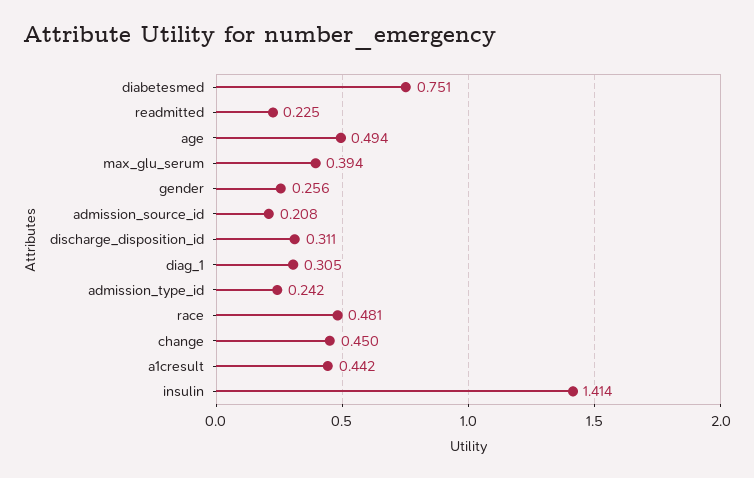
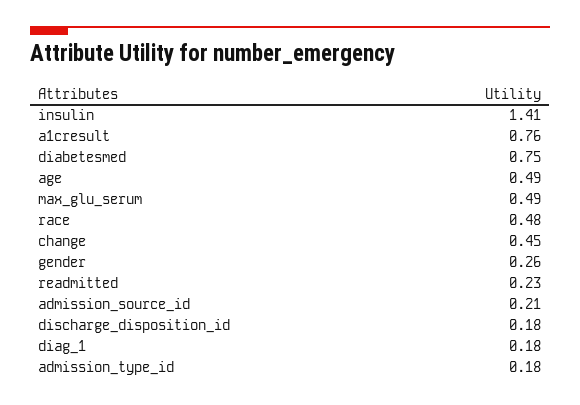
max_glu_serum: 0.394 -> 0.49
discharge_disposition_id: 0.311 -> 0.18
diag_1: 0.305 -> 0.18
admission_type_id: 0.242 -> 0.18
a1cresult: 0.442 -> 0.76

